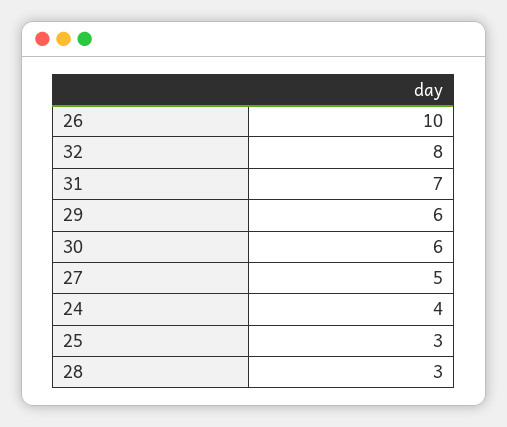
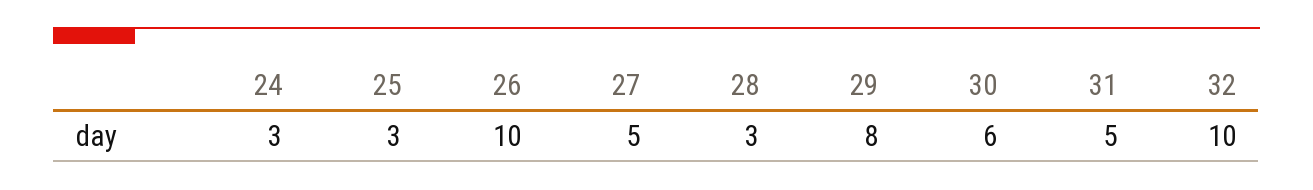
32: 8 -> 10
31: 7 -> 5
29: 6 -> 8
24: 4 -> 3

